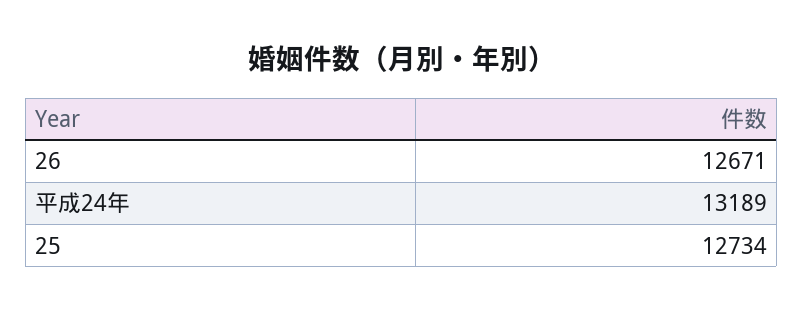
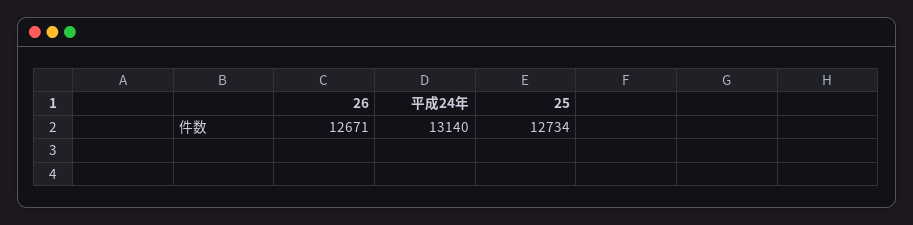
平成24年: 13189 -> 13140

